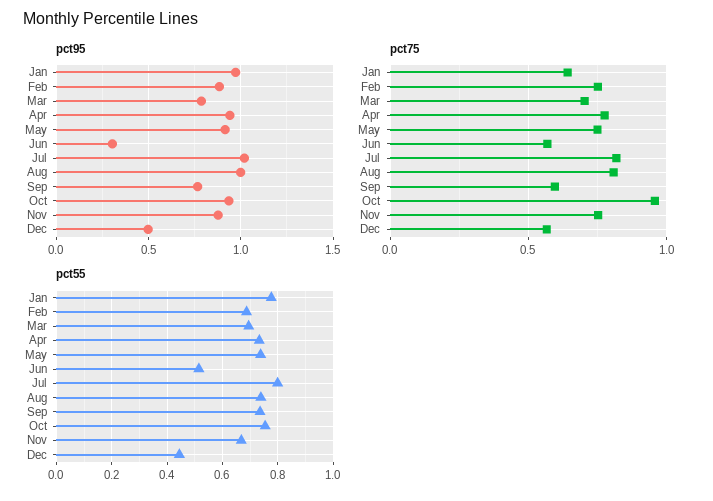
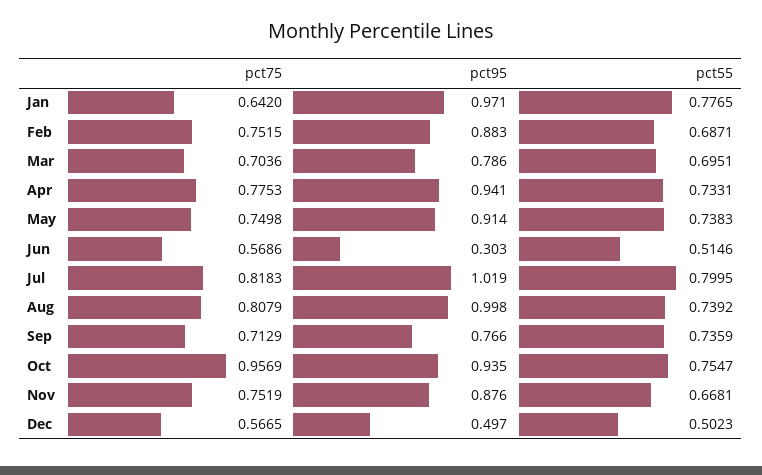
pct75, Sep: 0.6 -> 0.7129
pct55, Dec: 0.45 -> 0.5023

